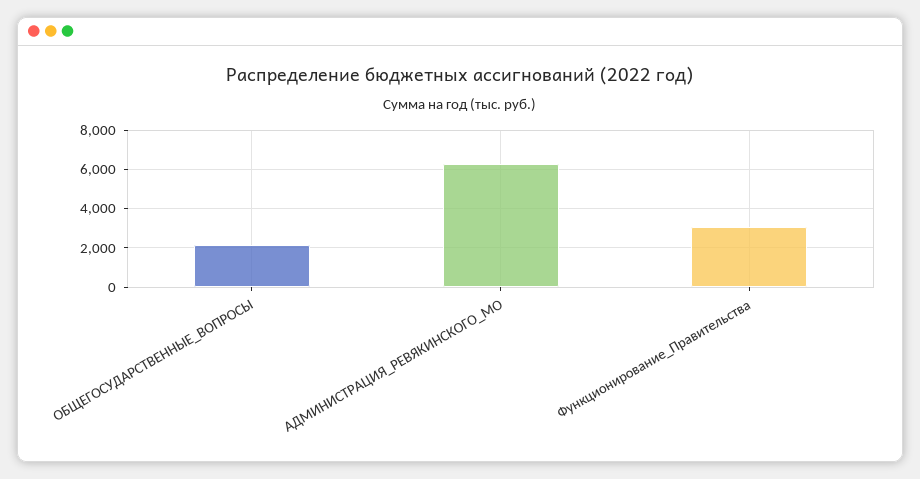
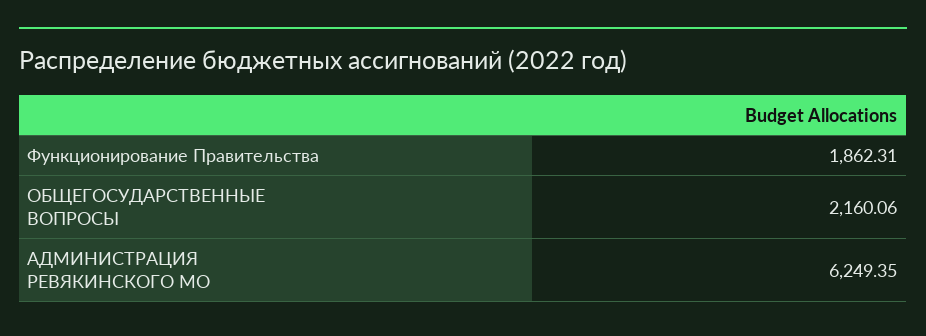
Функционирование_Правительства: 3000 -> 1862.31

